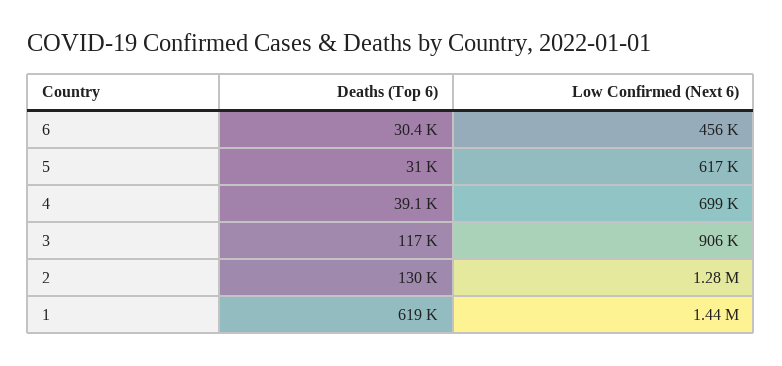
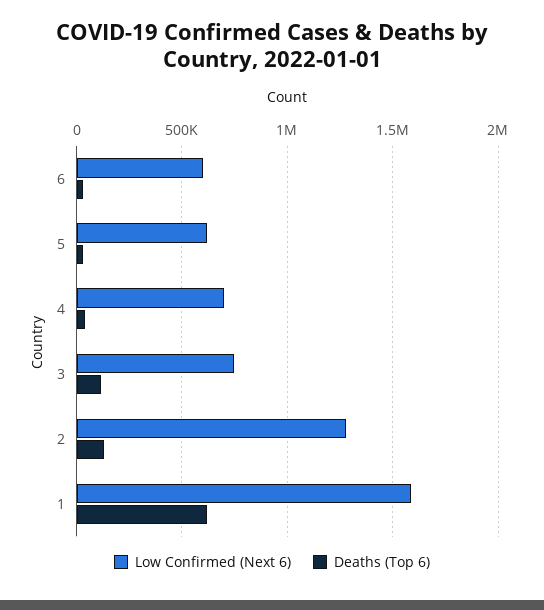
Low Confirmed (Next 6), 6: 456000 -> 600000
Low Confirmed (Next 6), 3: 906000 -> 750000
Low Confirmed (Next 6), 1: 1440000 -> 1600000

